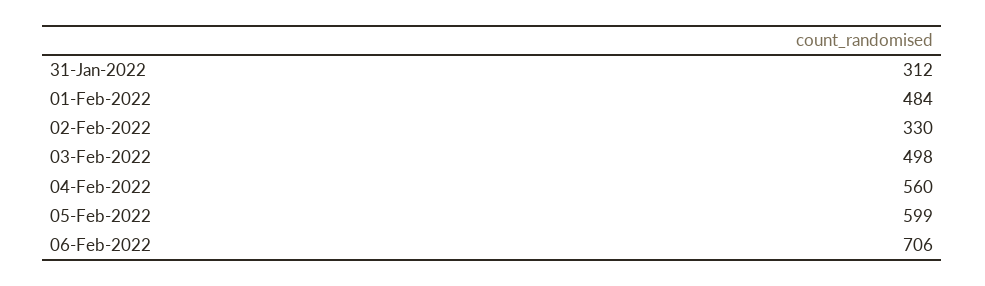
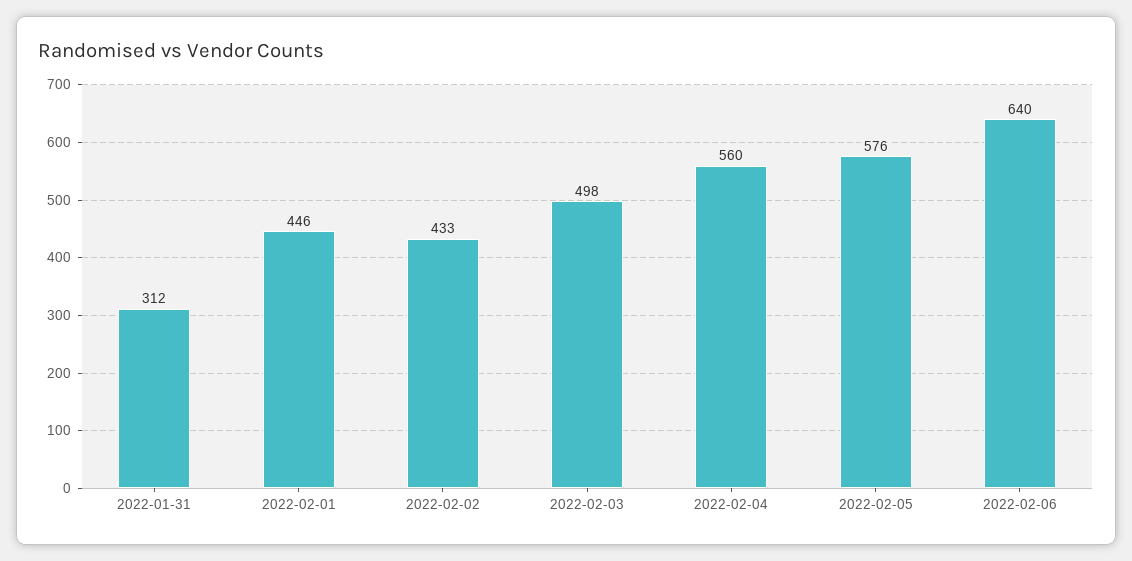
01-Feb-2022: 484 -> 446
02-Feb-2022: 330 -> 433
05-Feb-2022: 599 -> 576
06-Feb-2022: 706 -> 640

